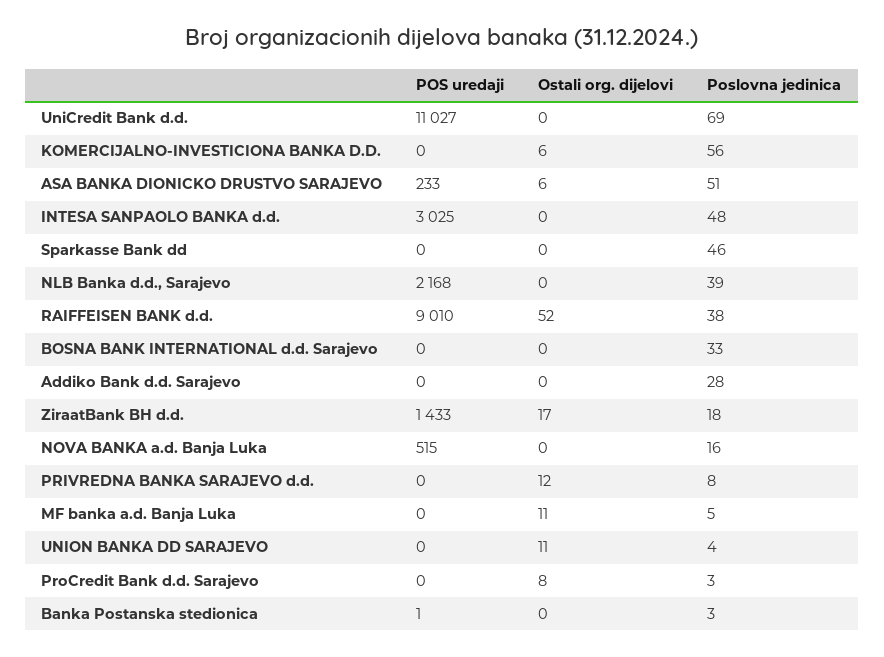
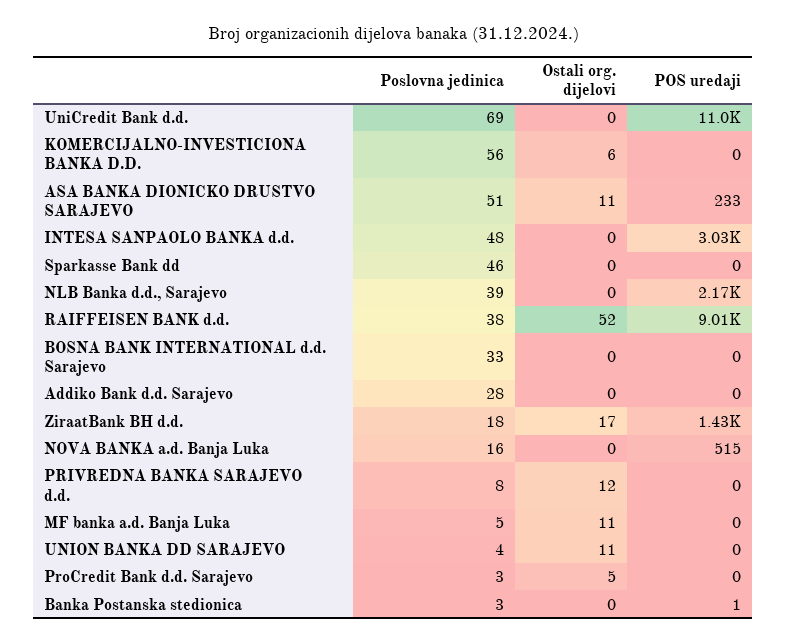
Ostali org. dijelovi, ASA BANKA DIONICKO DRUSTVO SARAJEVO: 6 -> 11
Ostali org. dijelovi, ProCredit Bank d.d. Sarajevo: 8 -> 5

